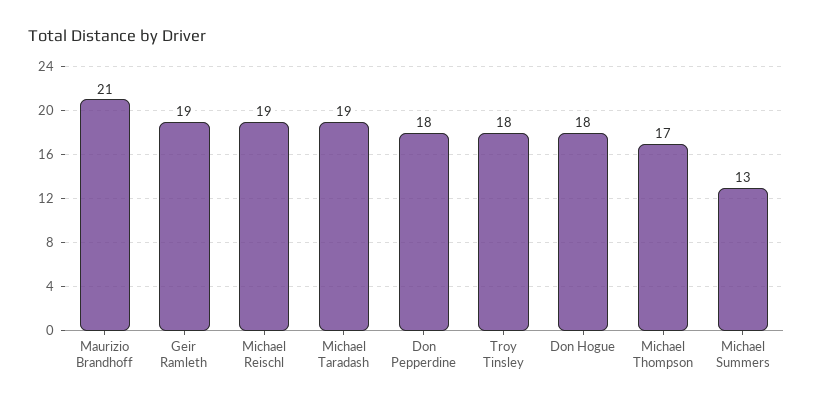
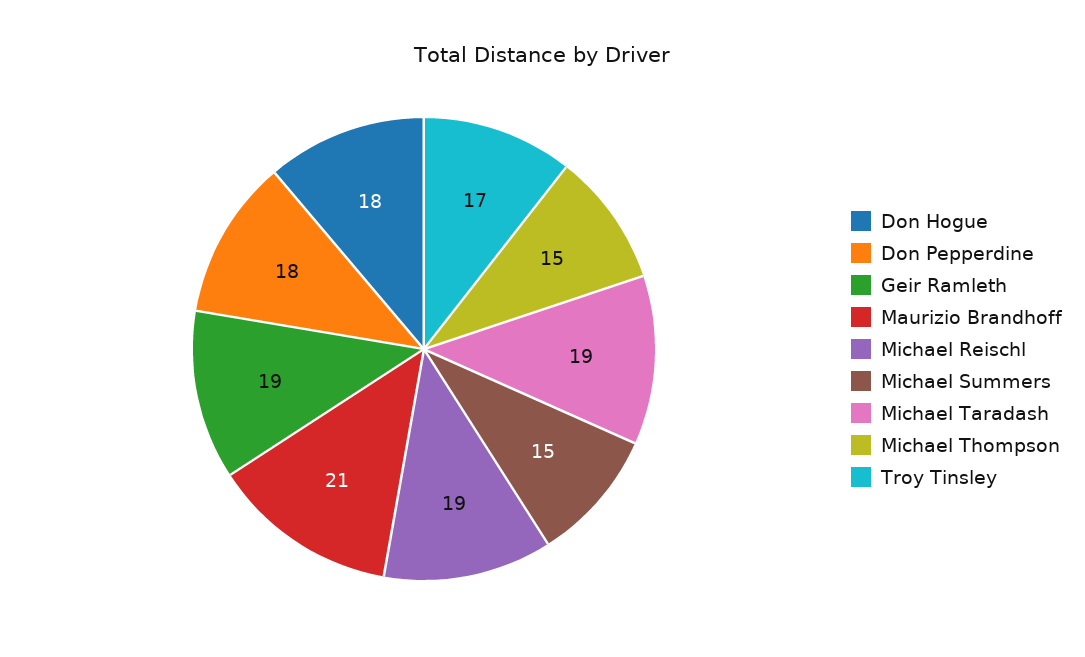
Troy Tinsley: 18 -> 17
Michael Thompson: 17 -> 15
Michael Summers: 13 -> 15

